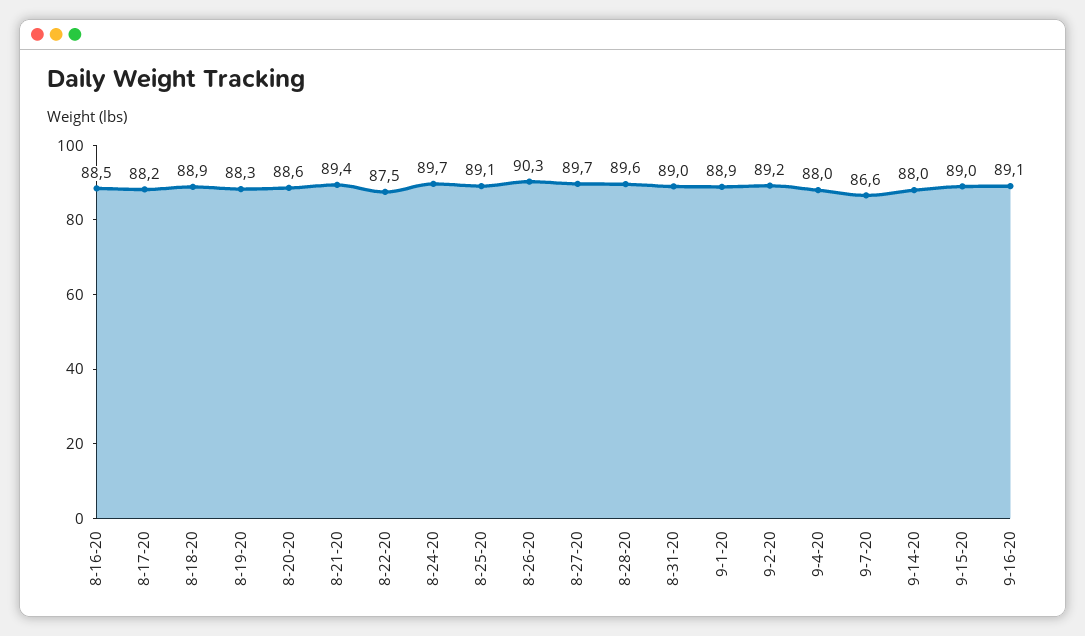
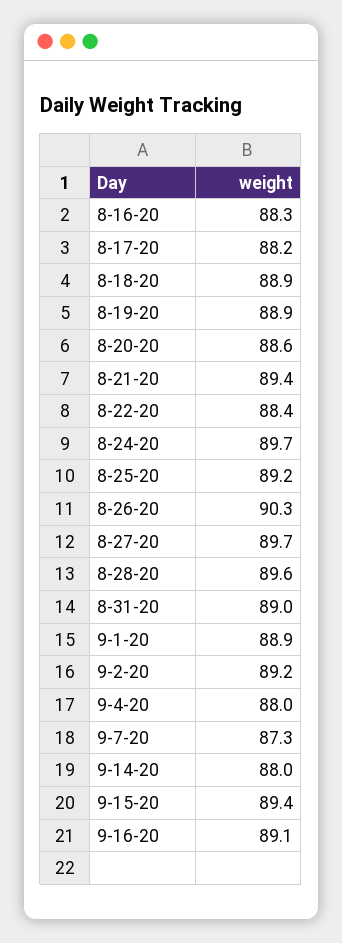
8-16-20: 88.5 -> 88.3
8-19-20: 88.3 -> 88.9
8-22-20: 87.5 -> 88.4
8-25-20: 89.1 -> 89.2
9-7-20: 86.6 -> 87.3
9-15-20: 89 -> 89.4

